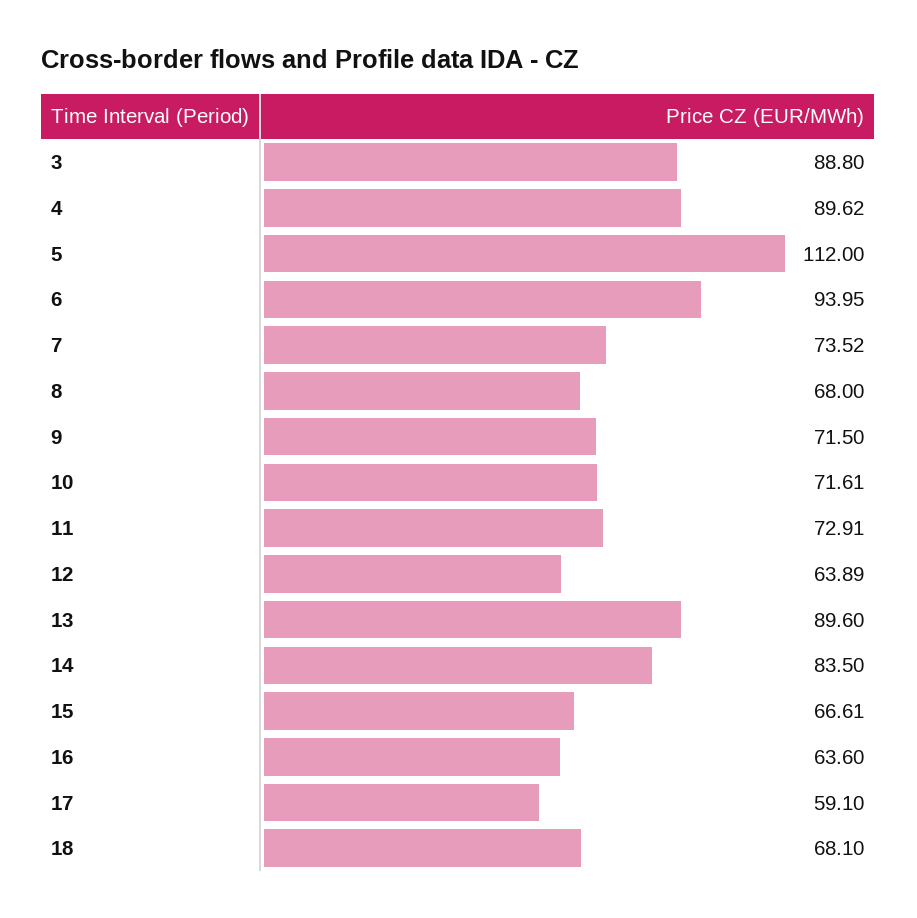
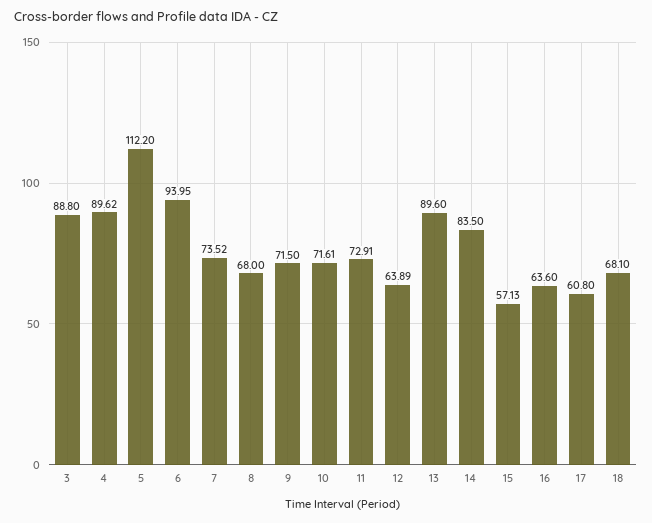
5: 112 -> 112.2
15: 66.61 -> 57.13
17: 59.1 -> 60.8

